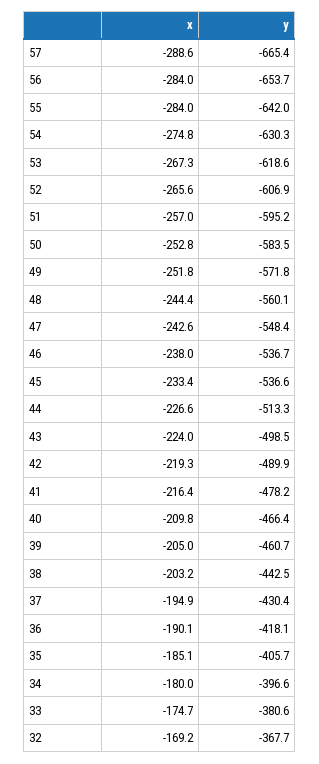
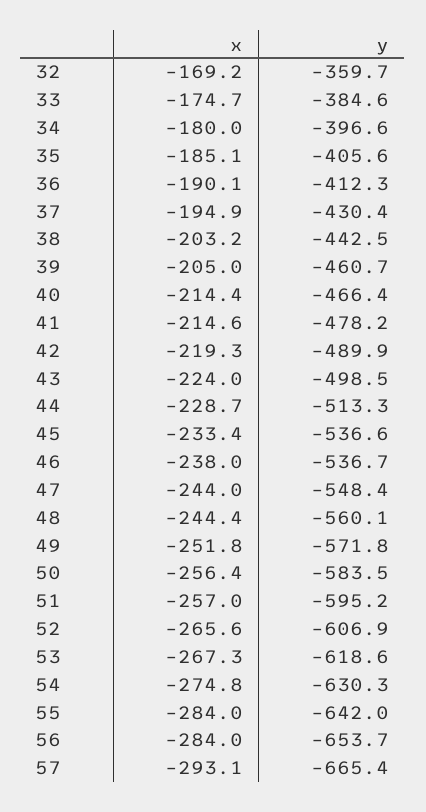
x, 57: -288.6 -> -293.1
x, 50: -252.8 -> -256.4
x, 47: -242.6 -> -244
x, 44: -226.6 -> -228.7
x, 41: -216.4 -> -214.6
x, 40: -209.8 -> -214.4
y, 36: -418.1 -> -412.3
y, 35: -405.7 -> -405.6
y, 33: -380.6 -> -384.6
y, 32: -367.7 -> -359.7

